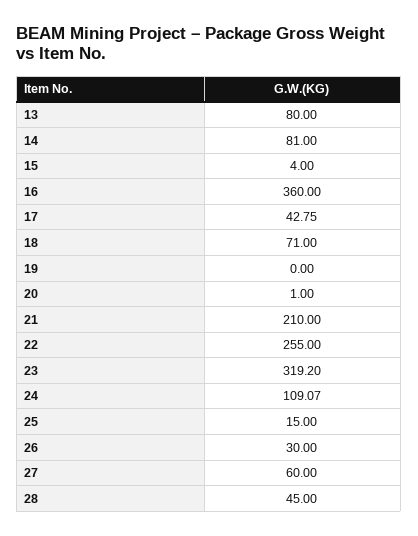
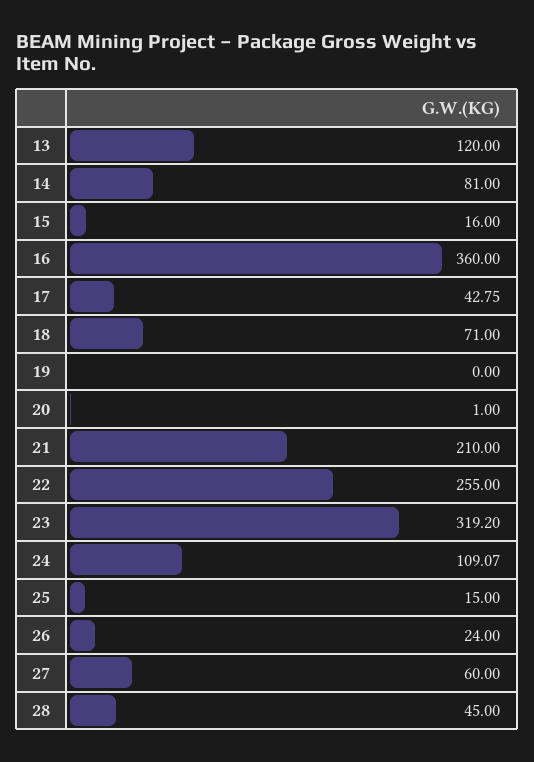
13: 80 -> 120
15: 4 -> 16
26: 30 -> 24

